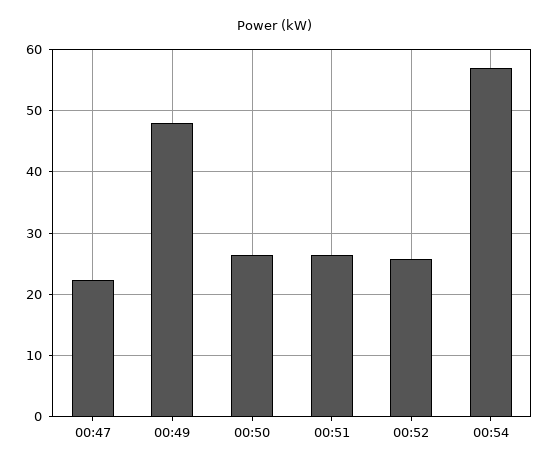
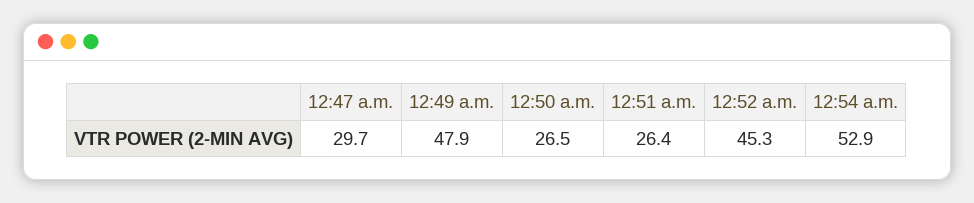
00:47: 22 -> 29.7
00:52: 26 -> 45.3
00:54: 57 -> 52.9

